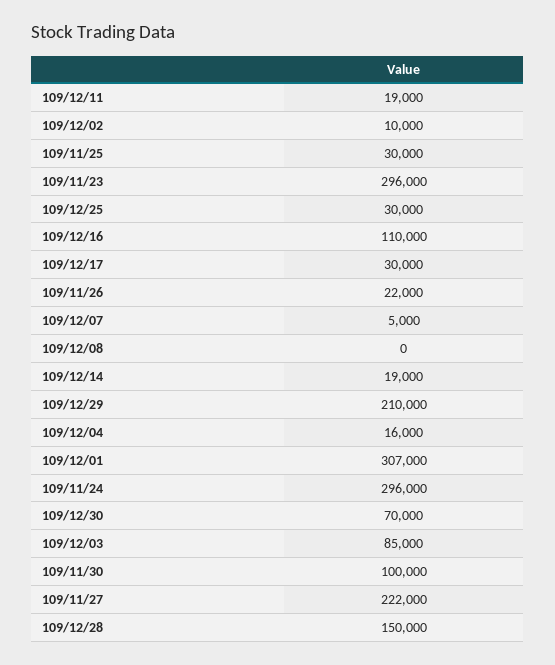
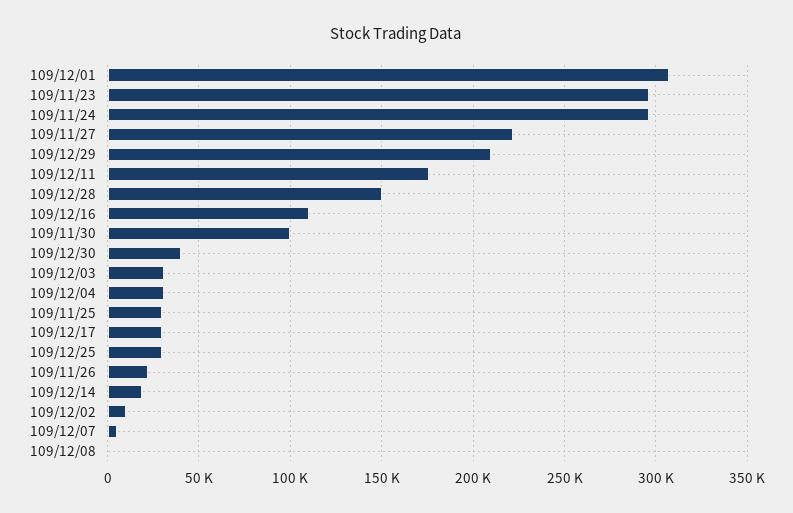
109/12/11: 19000 -> 175000
109/12/04: 16000 -> 30000
109/12/30: 70000 -> 40000
109/12/03: 85000 -> 30000

